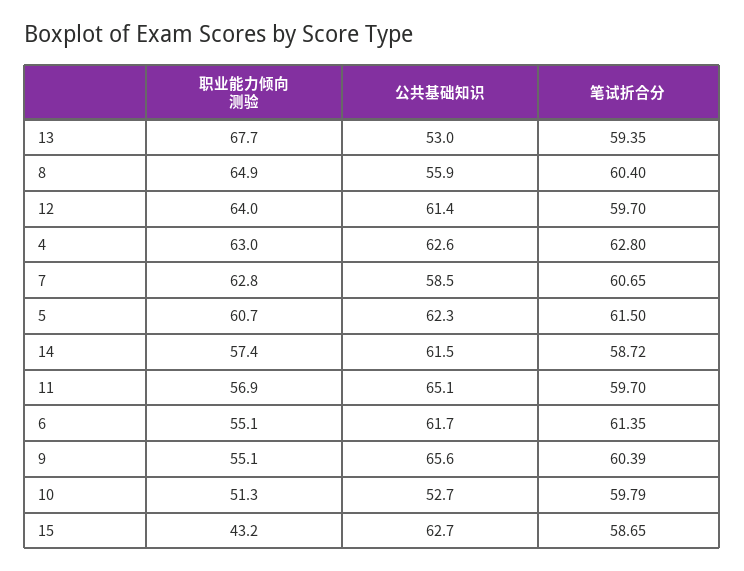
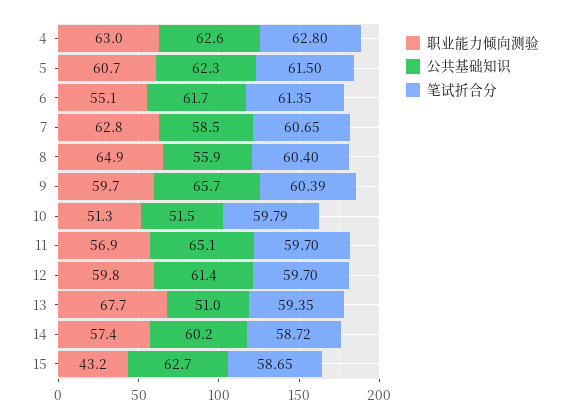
公共基础知识, 13: 53 -> 51
职业能力倾向测验, 12: 64 -> 59.8
公共基础知识, 14: 61.5 -> 60.2
职业能力倾向测验, 9: 55.1 -> 59.7
公共基础知识, 9: 65.6 -> 65.7
公共基础知识, 10: 52.7 -> 51.5

